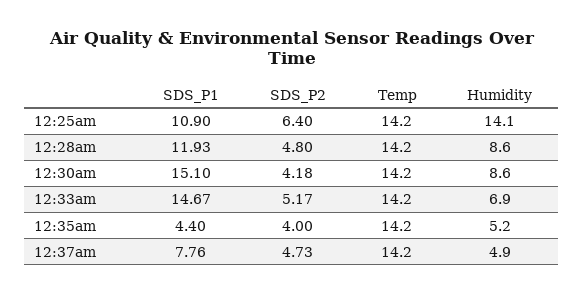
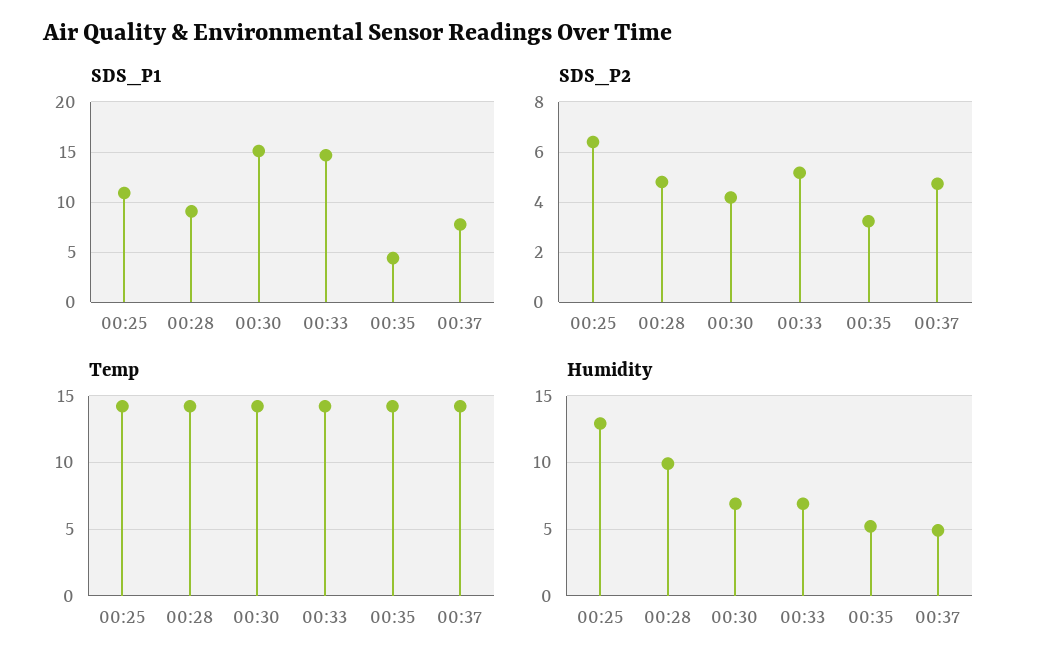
Humidity, 12:25am: 14.1 -> 13
SDS_P1, 12:28am: 11.93 -> 9
Humidity, 12:28am: 8.6 -> 10
Humidity, 12:30am: 8.6 -> 7
SDS_P2, 12:35am: 4 -> 3.25

